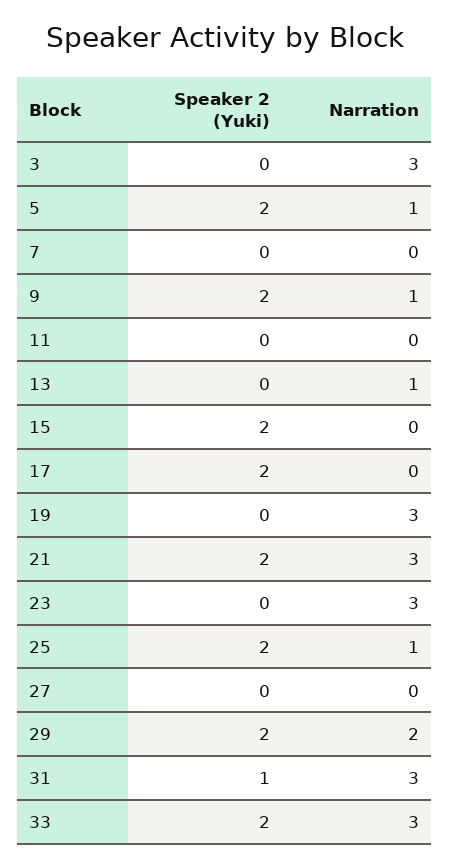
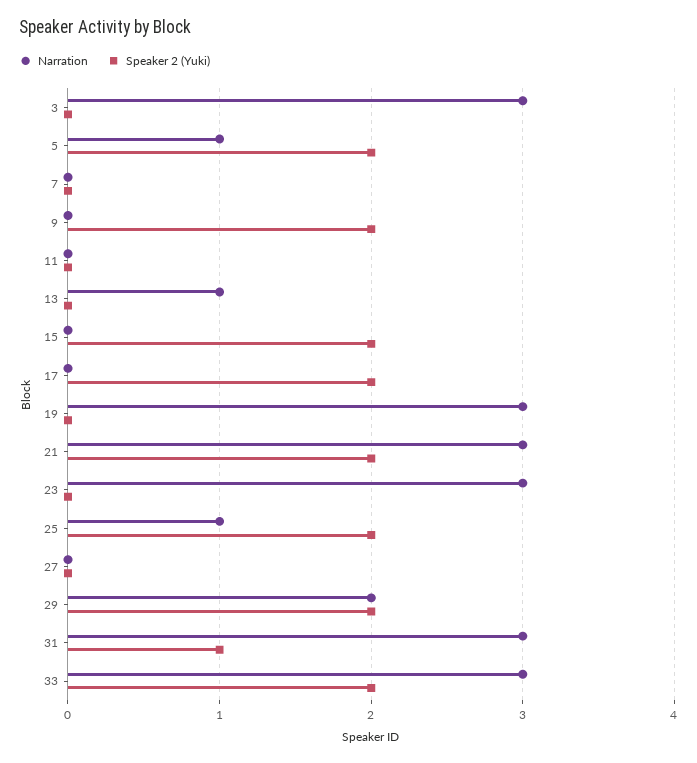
Narration, 9: 1 -> 0

